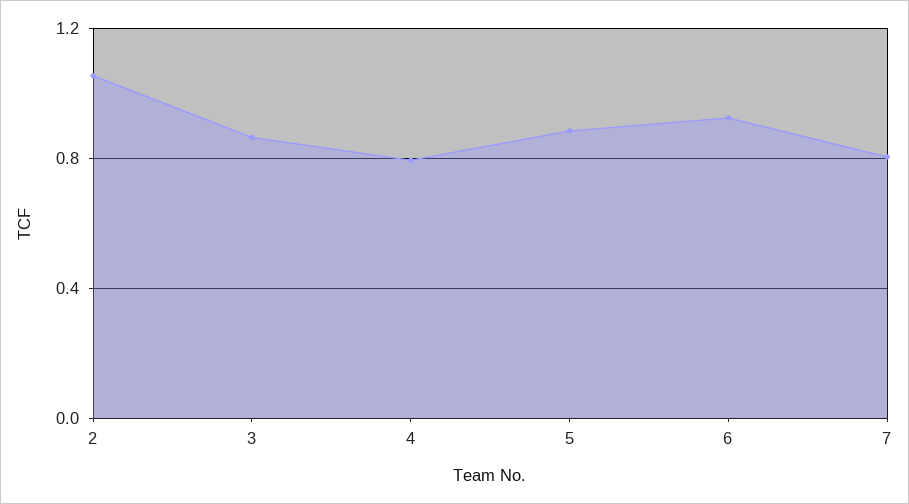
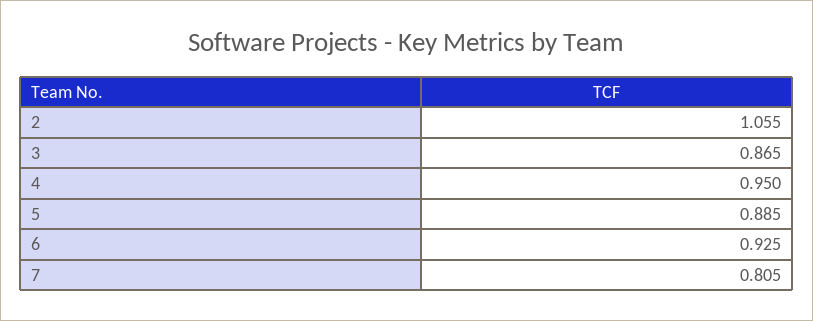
4: 0.8 -> 0.95

